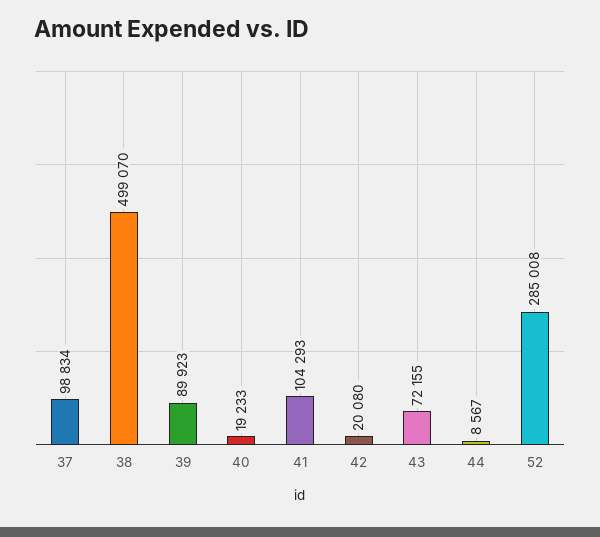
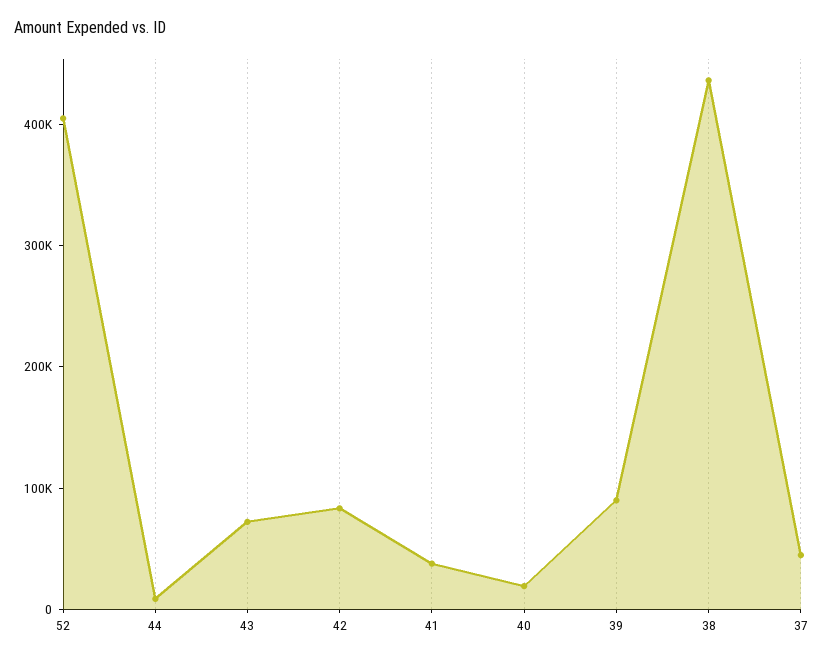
37: 98834 -> 40000
38: 499070 -> 440000
41: 104293 -> 40000
42: 20080 -> 80000
52: 285008 -> 400000

